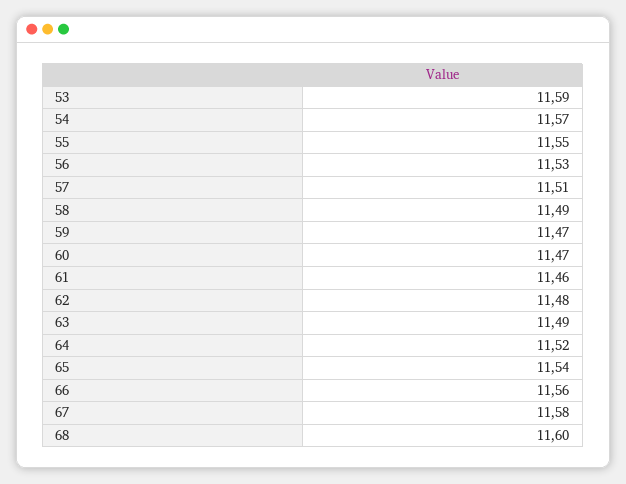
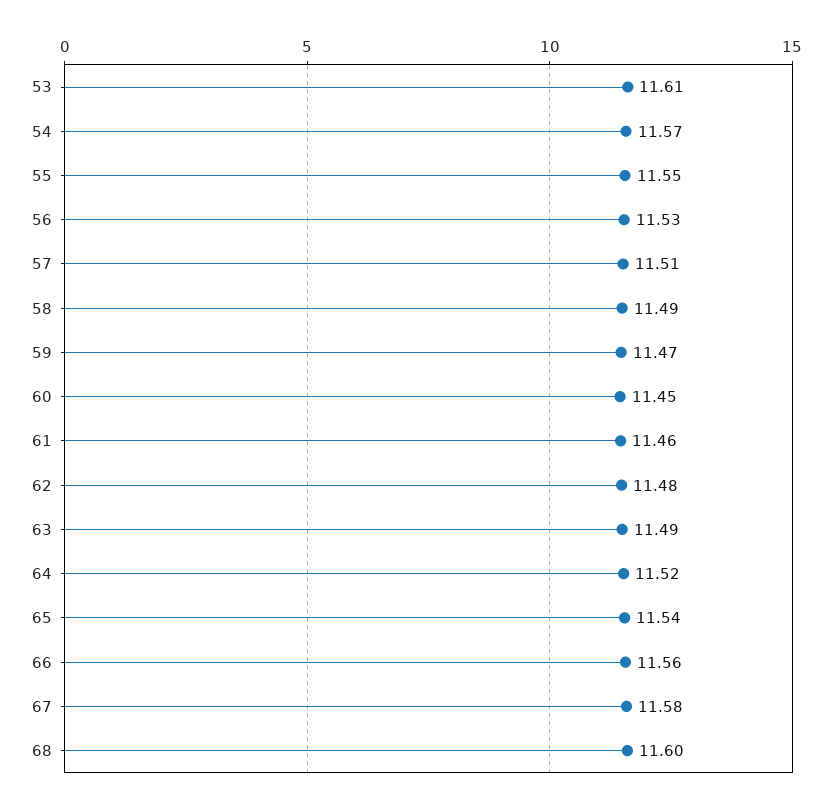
53: 11.59 -> 11.61
60: 11.47 -> 11.45

